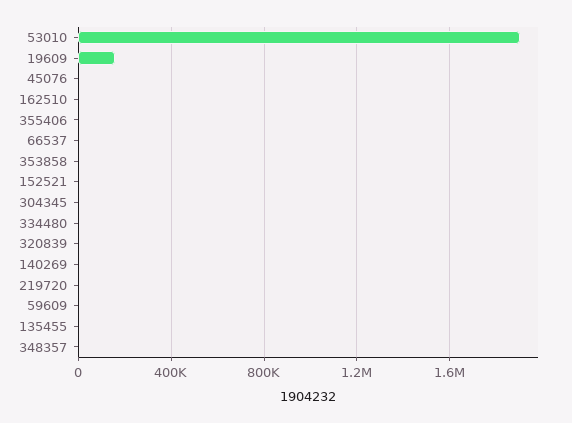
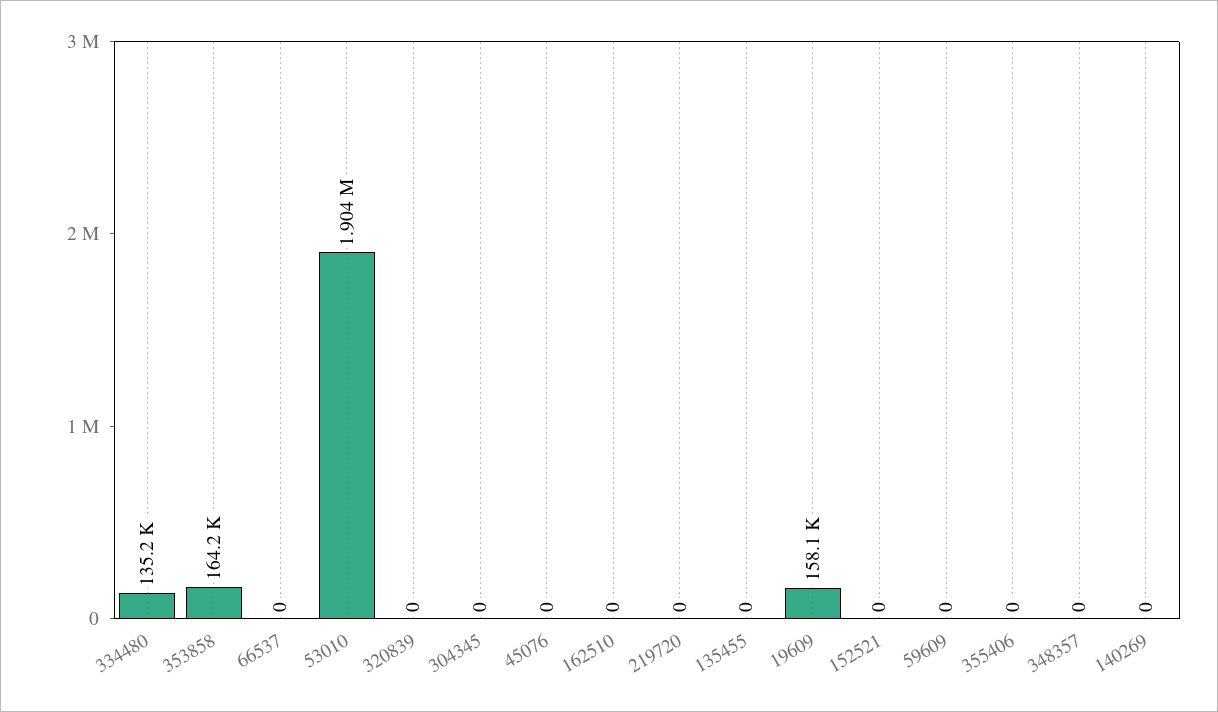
353858: 0 -> 164200
334480: 0 -> 135200

